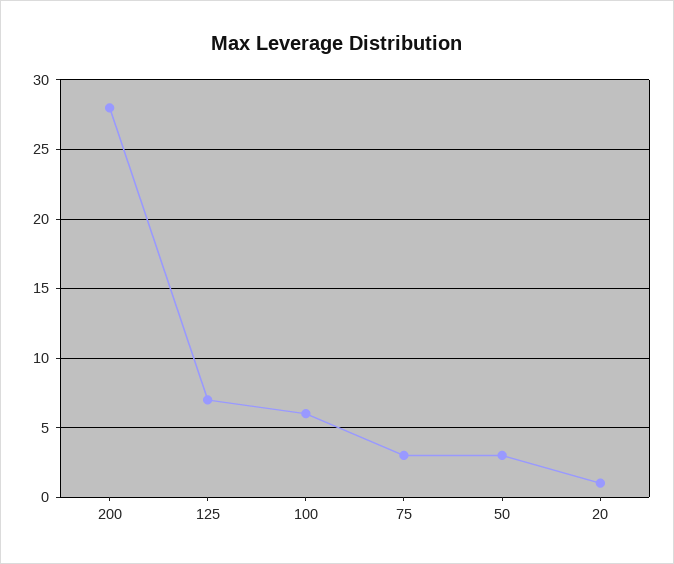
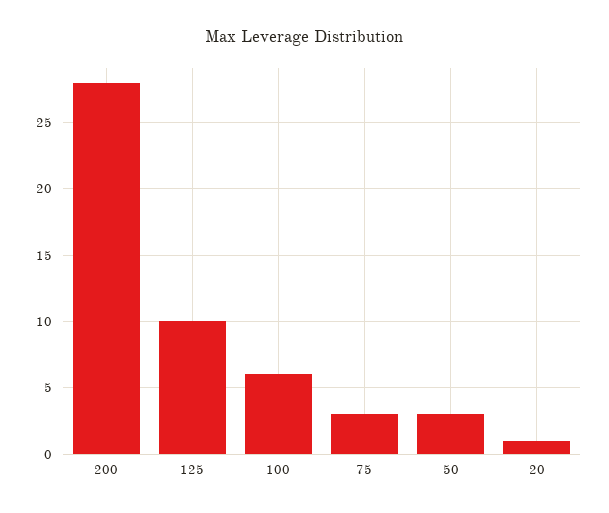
125: 7 -> 10

